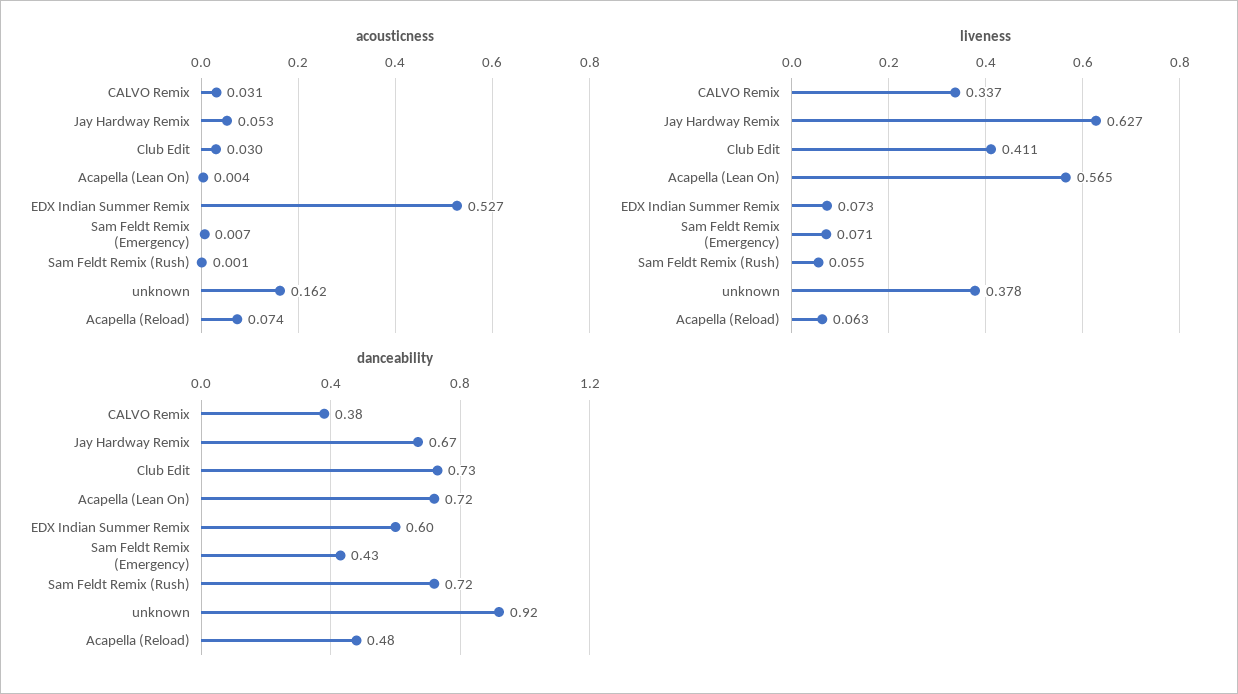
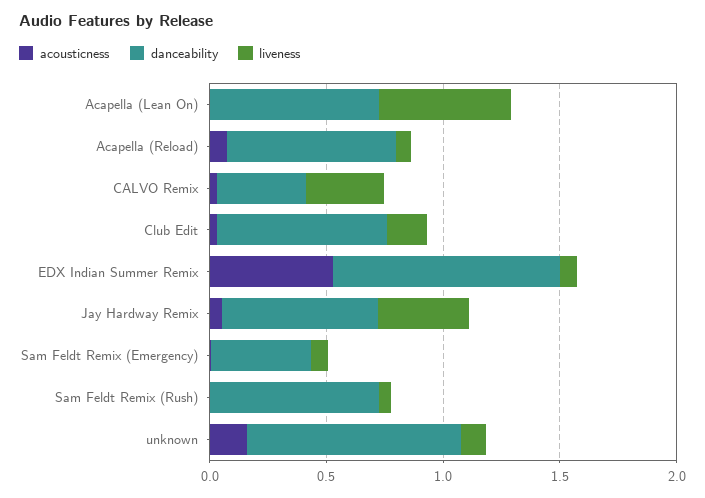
liveness, Jay Hardway Remix: 0.627 -> 0.4
liveness, Club Edit: 0.411 -> 0.2
liveness, unknown: 0.378 -> 0.1
danceability, EDX Indian Summer Remix: 0.6 -> 1
danceability, Acapella (Reload): 0.48 -> 0.7

